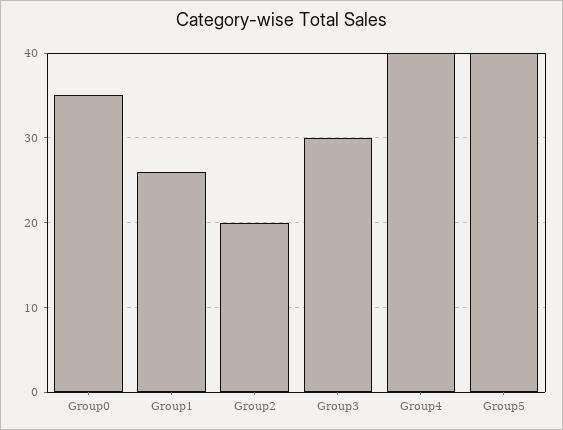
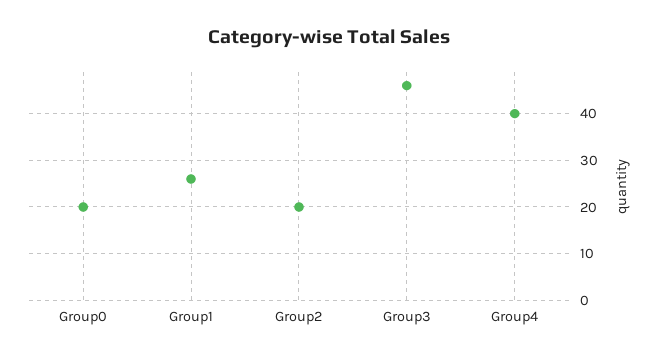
Group0: 35 -> 20
Group3: 30 -> 45
Group5: 40 -> none

